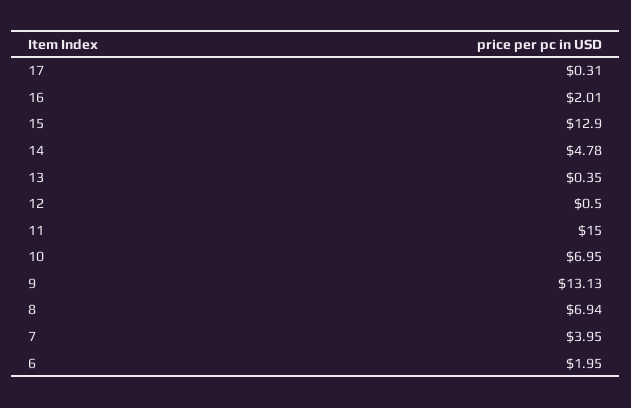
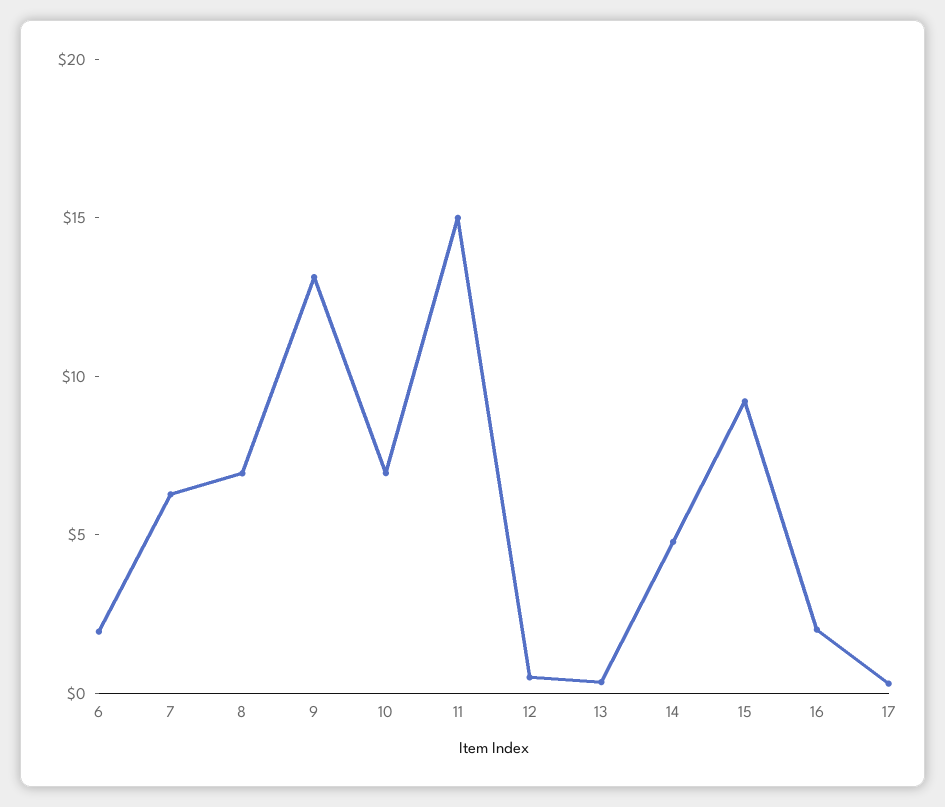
15: 12.9 -> 9
7: 3.95 -> 6

